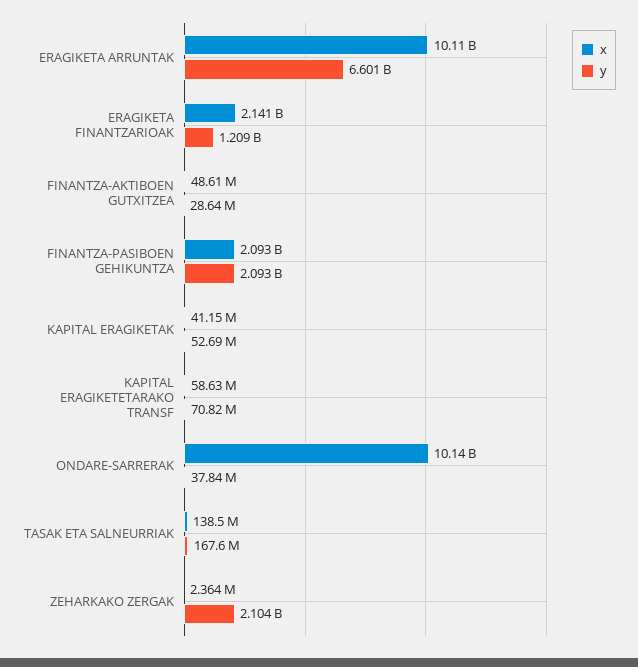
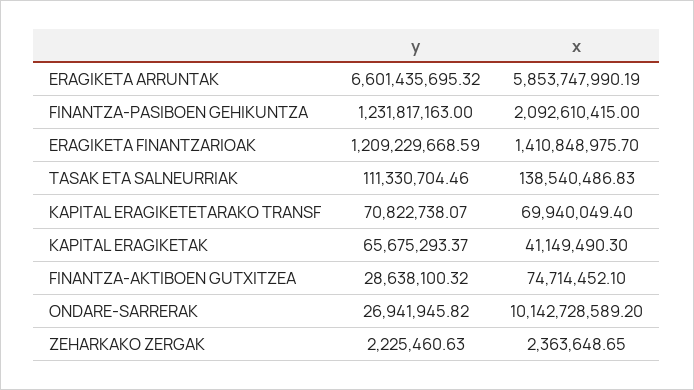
x, ERAGIKETA ARRUNTAK: 10110000000 -> 5853747990.19
x, ERAGIKETA FINANTZARIOAK: 2141000000 -> 1410848975.7
x, FINANTZA-AKTIBOEN GUTXITZEA: 48610000 -> 74714452.1
y, FINANTZA-PASIBOEN GEHIKUNTZA: 2093000000 -> 1231817163
y, KAPITAL ERAGIKETAK: 52690000 -> 65675293.37
x, KAPITAL ERAGIKETETARAKO TRANSF: 58630000 -> 69940049.4
y, ONDARE-SARRERAK: 37840000 -> 26941945.82
y, TASAK ETA SALNEURRIAK: 167600000 -> 111330704.46
y, ZEHARKAKO ZERGAK: 2104000000 -> 2225460.63

